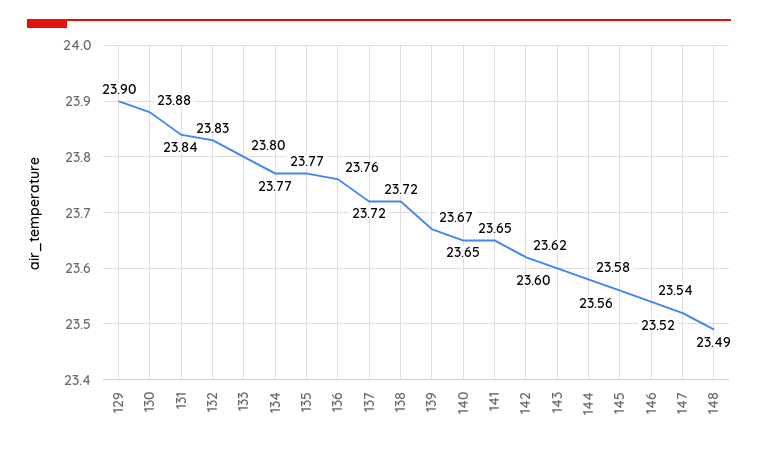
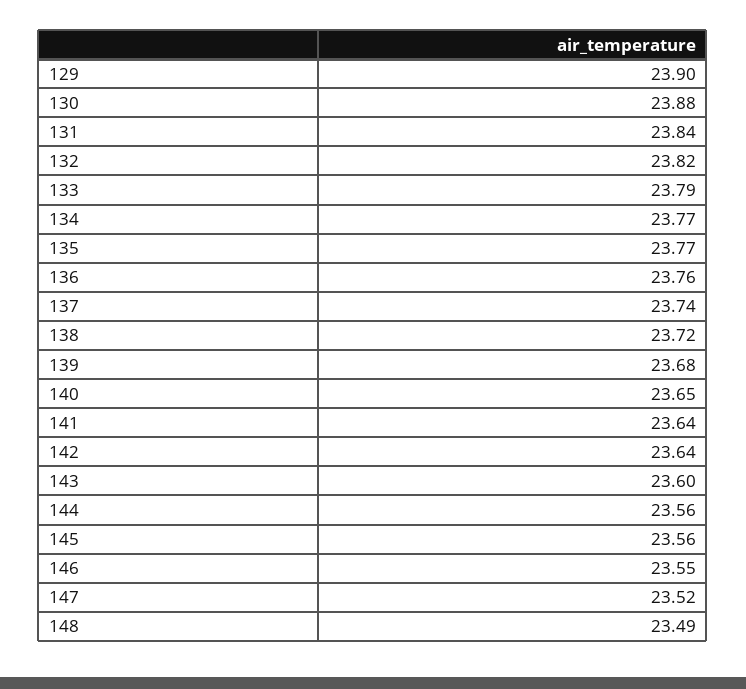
132: 23.83 -> 23.82
133: 23.8 -> 23.79
137: 23.72 -> 23.74
139: 23.67 -> 23.68
141: 23.65 -> 23.64
142: 23.62 -> 23.64
144: 23.58 -> 23.56
146: 23.54 -> 23.55

